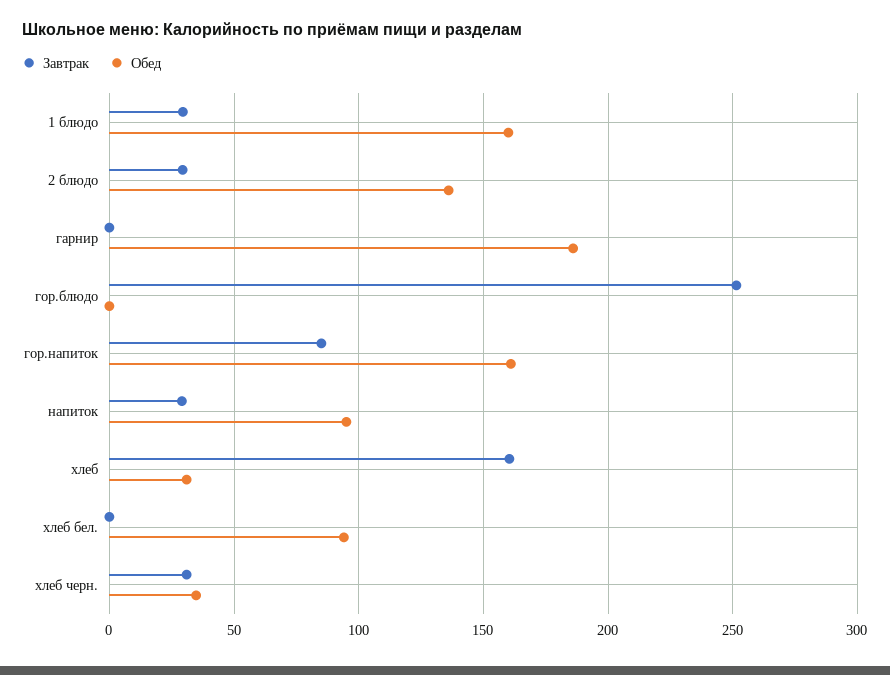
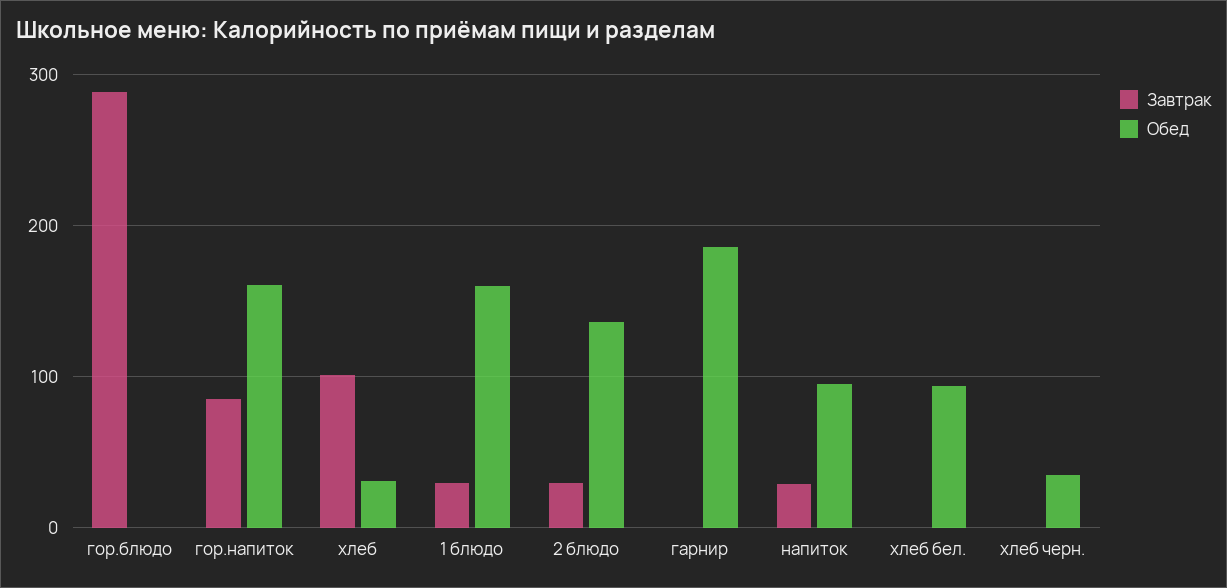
Завтрак, гор.блюдо: 250 -> 290
Завтрак, хлеб: 160 -> 100
Завтрак, хлеб черн.: 30 -> 0

